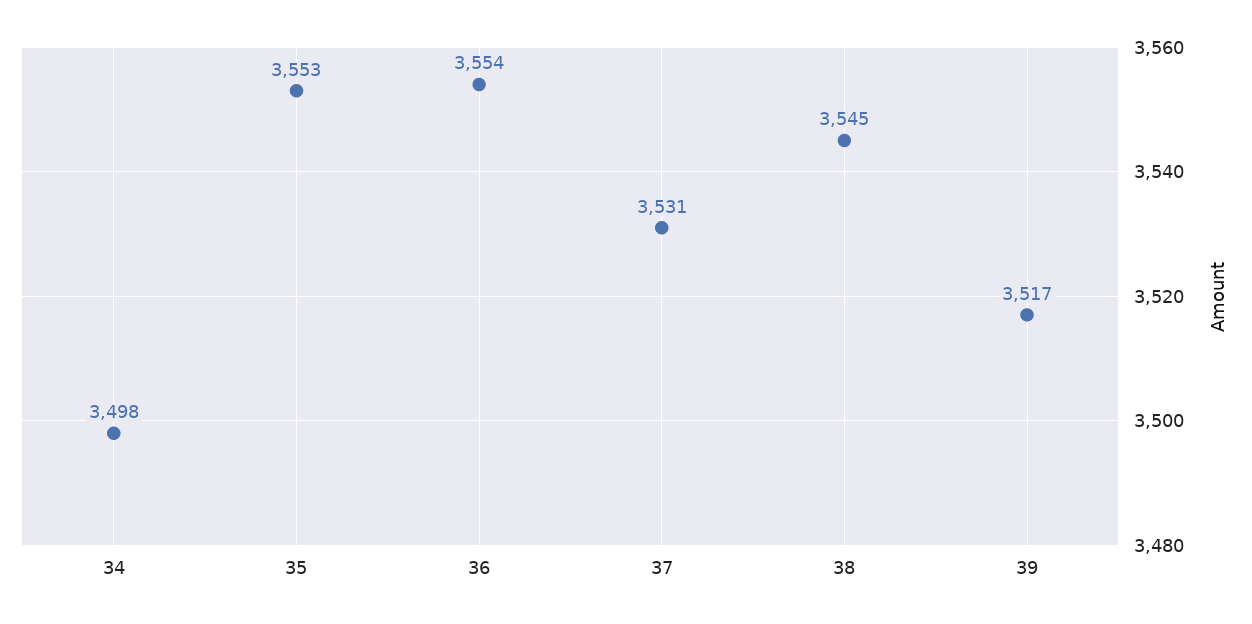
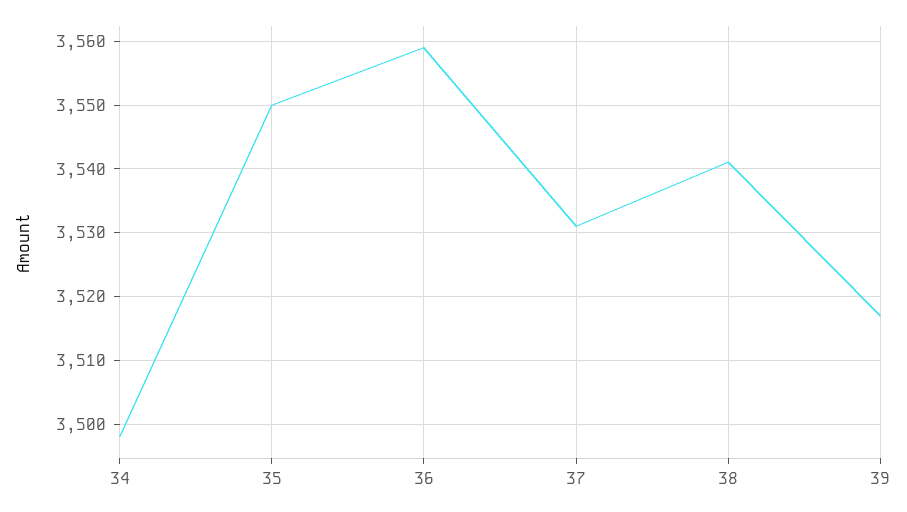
35: 3553 -> 3550
36: 3554 -> 3559
38: 3545 -> 3541

